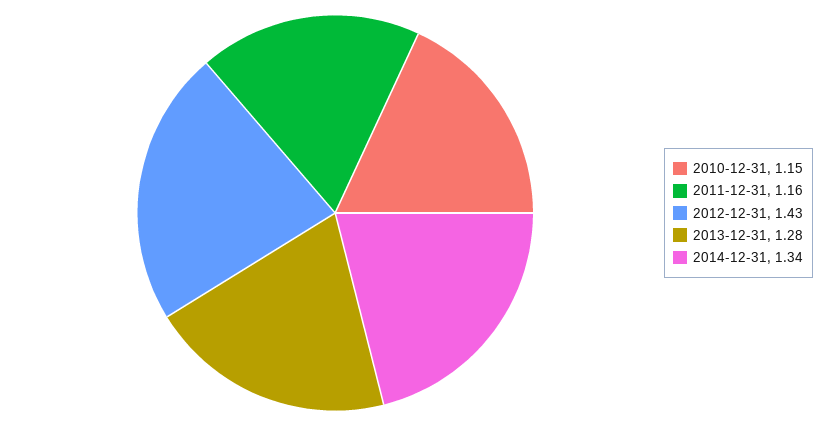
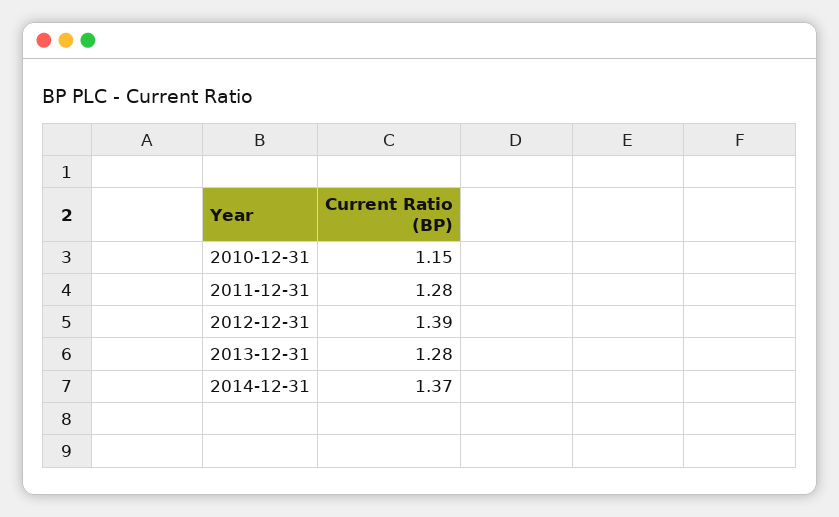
2011-12-31: 1.16 -> 1.28
2012-12-31: 1.43 -> 1.39
2014-12-31: 1.34 -> 1.37

